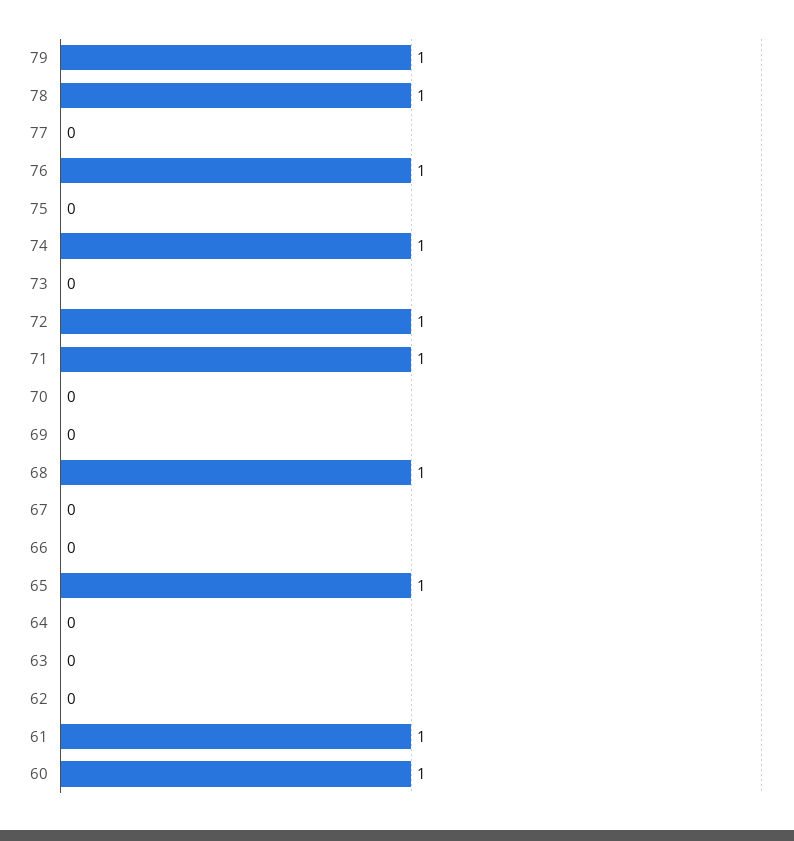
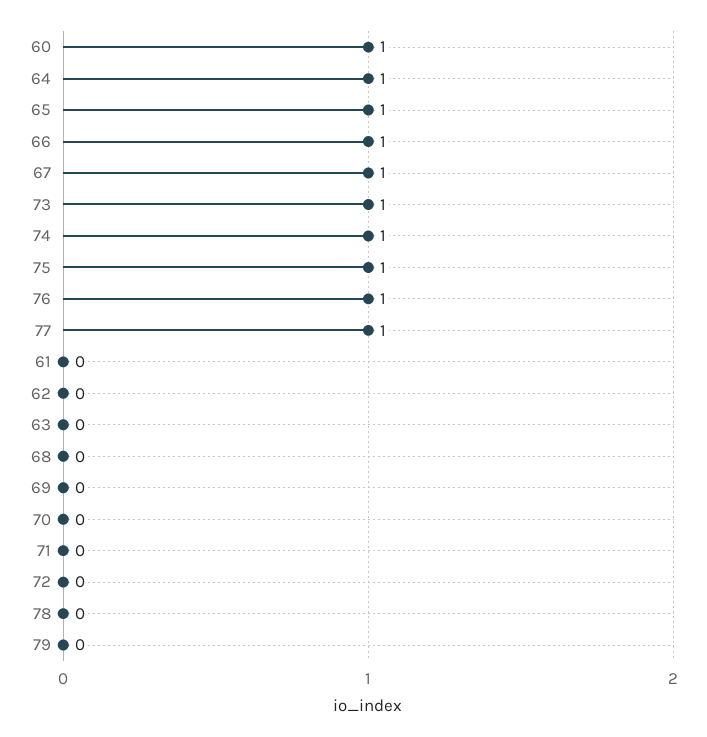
79: 1 -> 0
78: 1 -> 0
77: 0 -> 1
75: 0 -> 1
73: 0 -> 1
72: 1 -> 0
71: 1 -> 0
68: 1 -> 0
67: 0 -> 1
66: 0 -> 1
64: 0 -> 1
61: 1 -> 0

